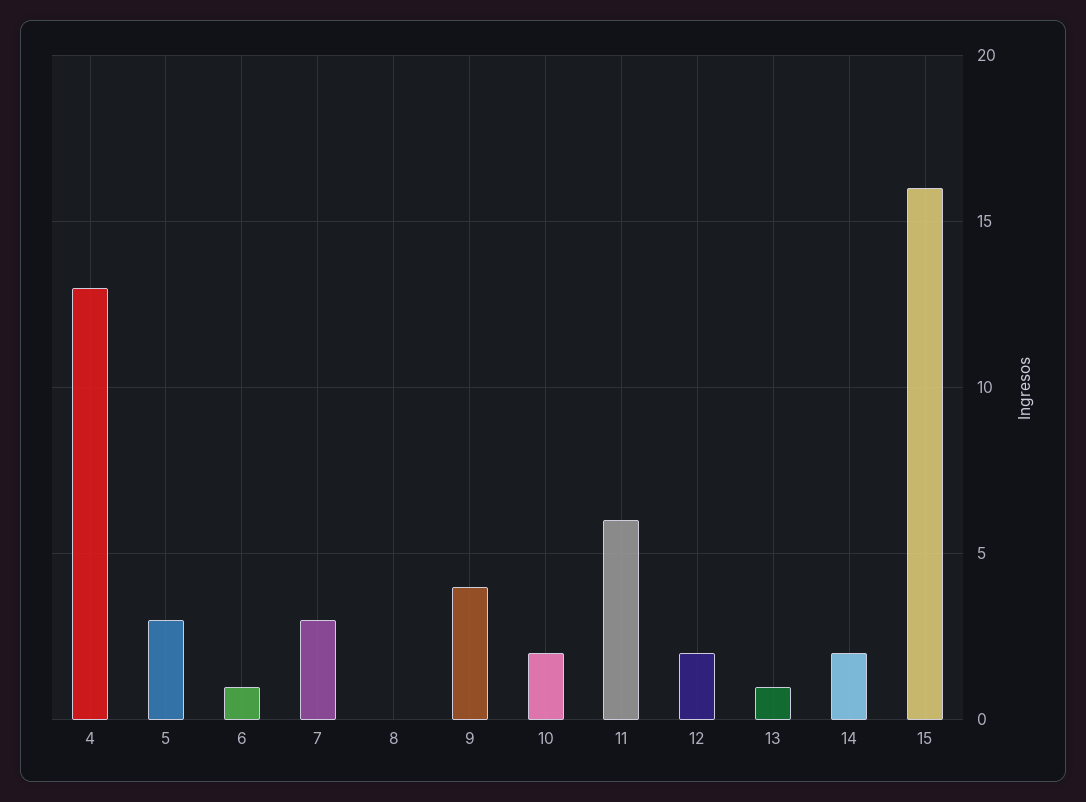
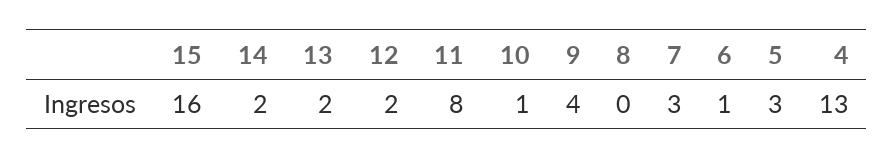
10: 2 -> 1
11: 6 -> 8
13: 1 -> 2

